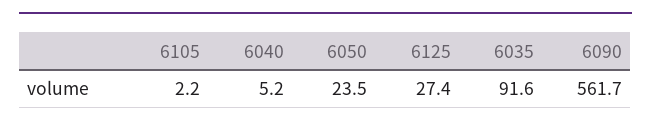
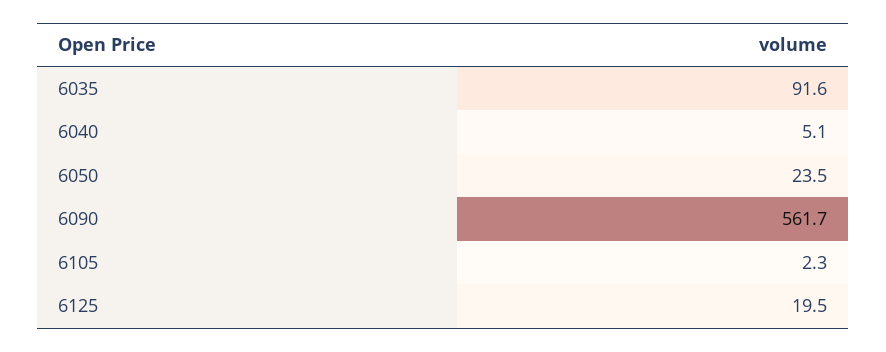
6105: 2.2 -> 2.3
6040: 5.2 -> 5.1
6125: 27.4 -> 19.5

